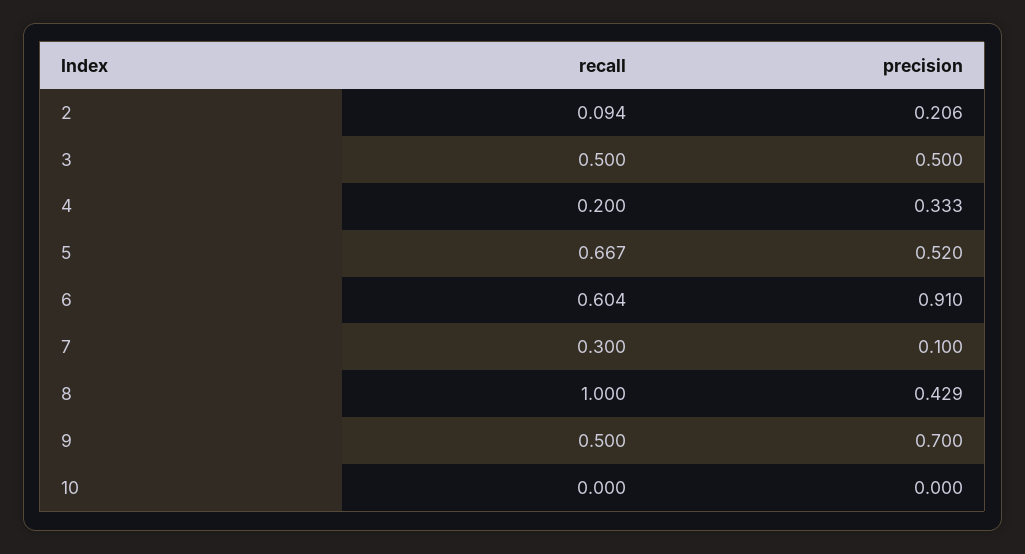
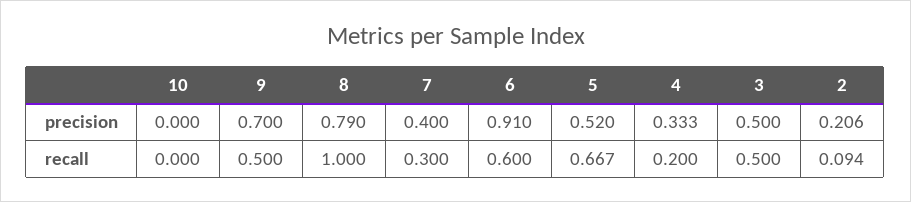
recall, 6: 0.604 -> 0.6
precision, 7: 0.1 -> 0.4
precision, 8: 0.429 -> 0.79

